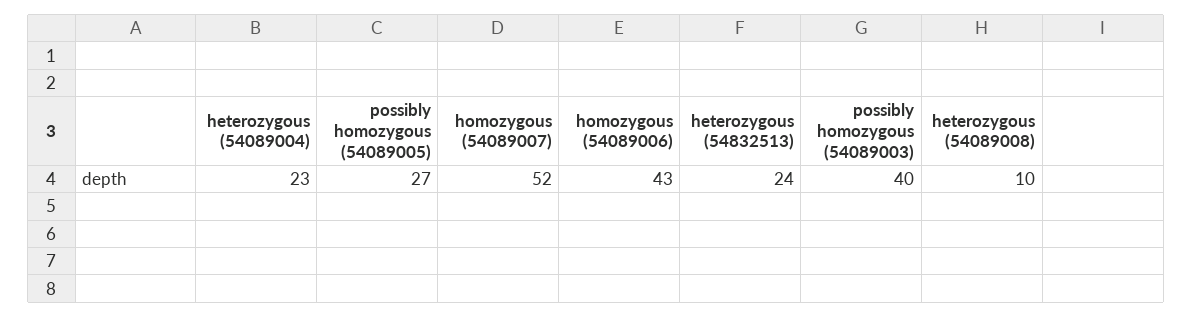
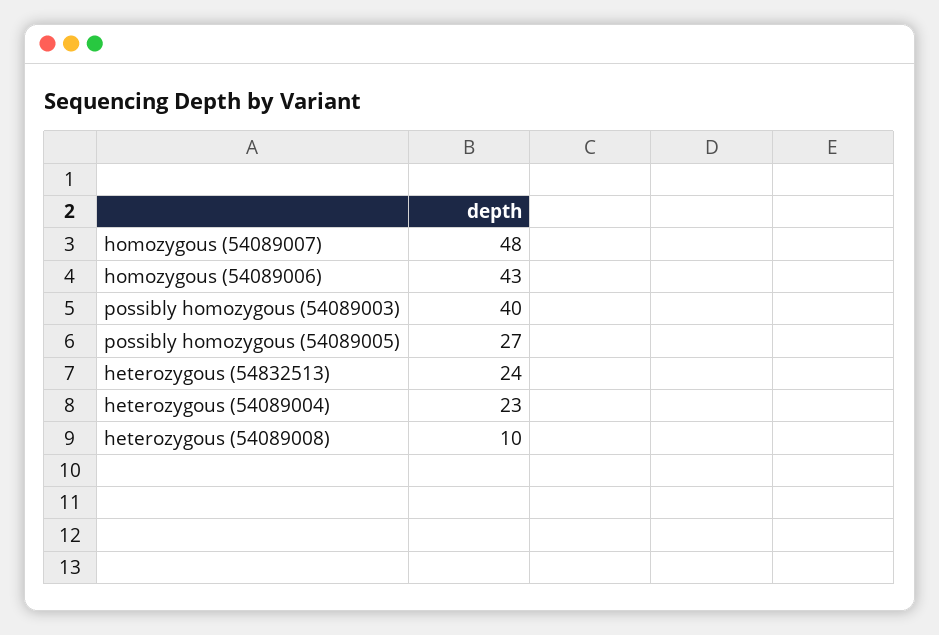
homozygous (54089007): 52 -> 48

